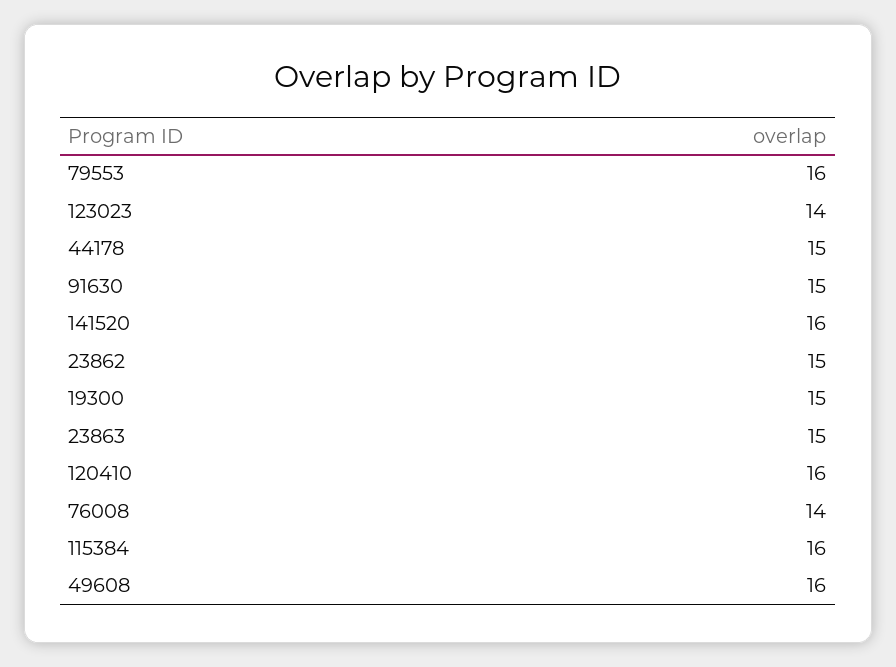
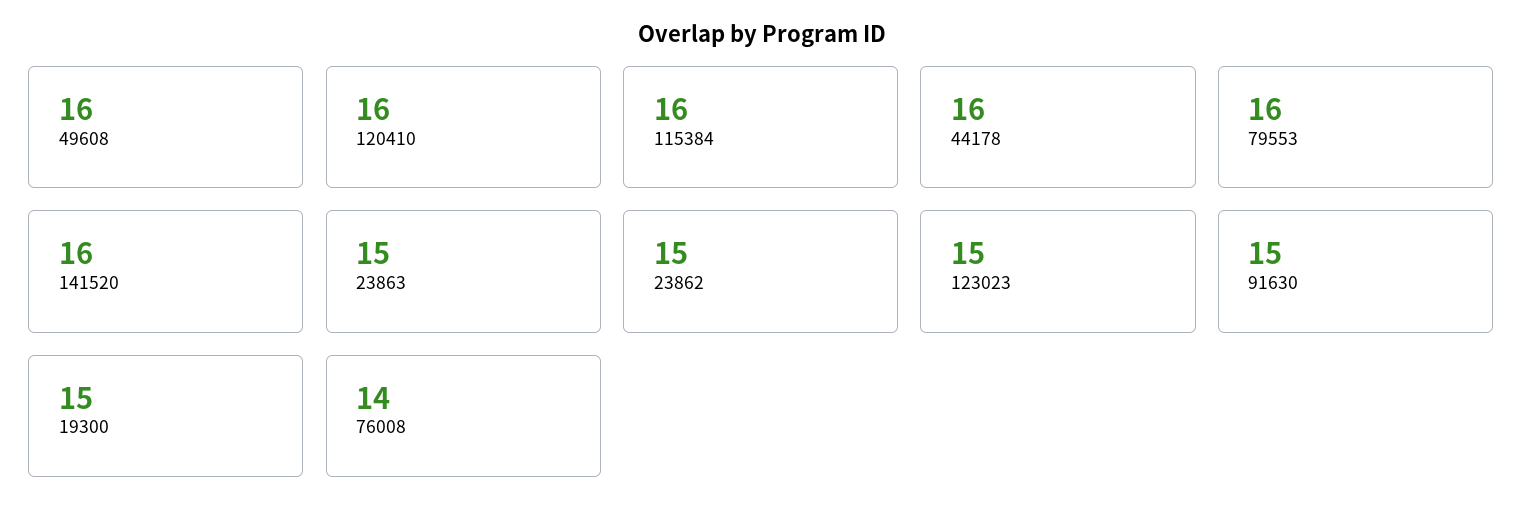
123023: 14 -> 15
44178: 15 -> 16

